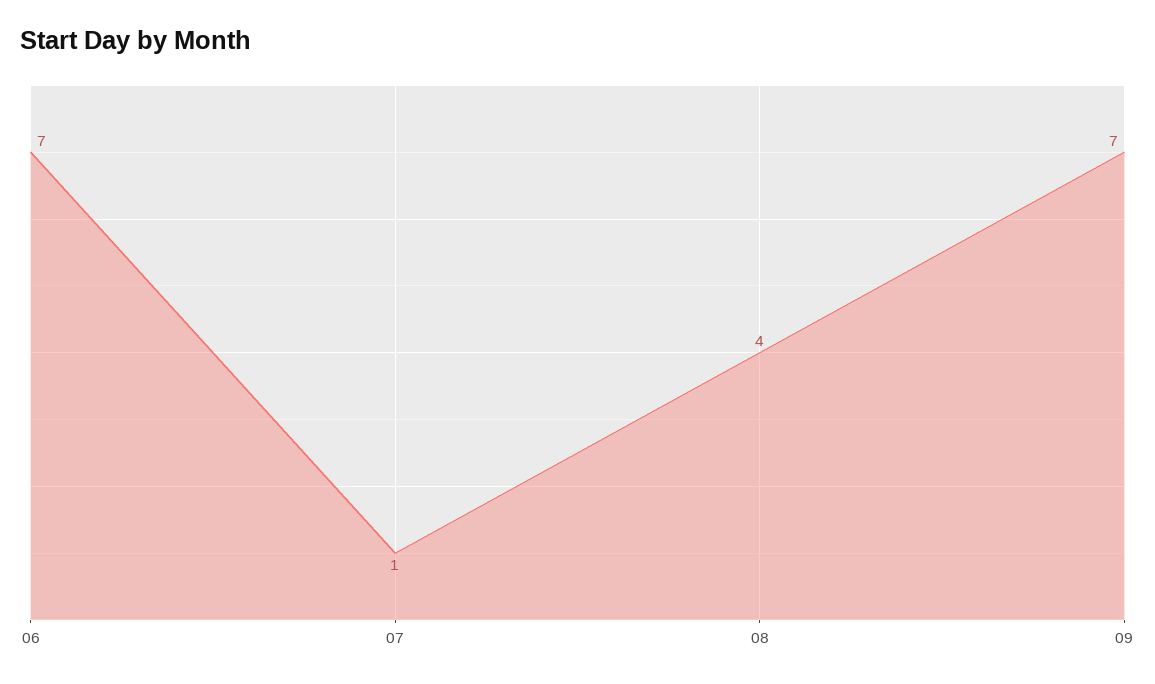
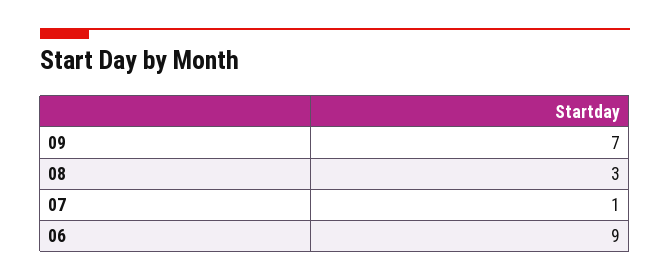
06: 7 -> 9
08: 4 -> 3

